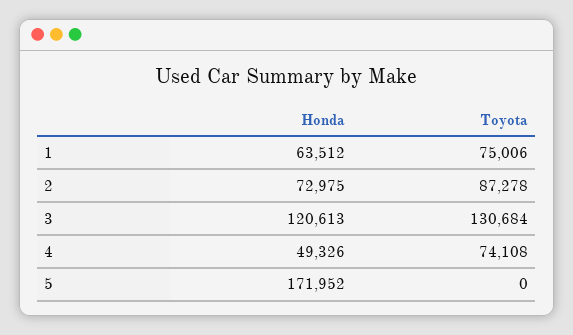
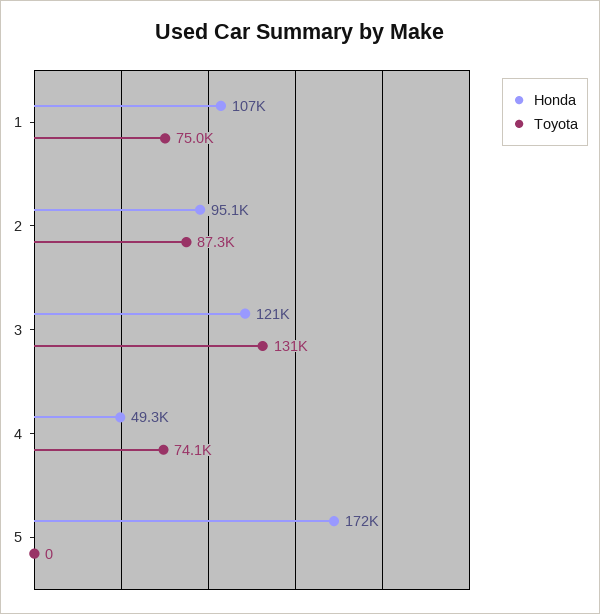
Honda, 1: 63512 -> 107000
Honda, 2: 72975 -> 95100

